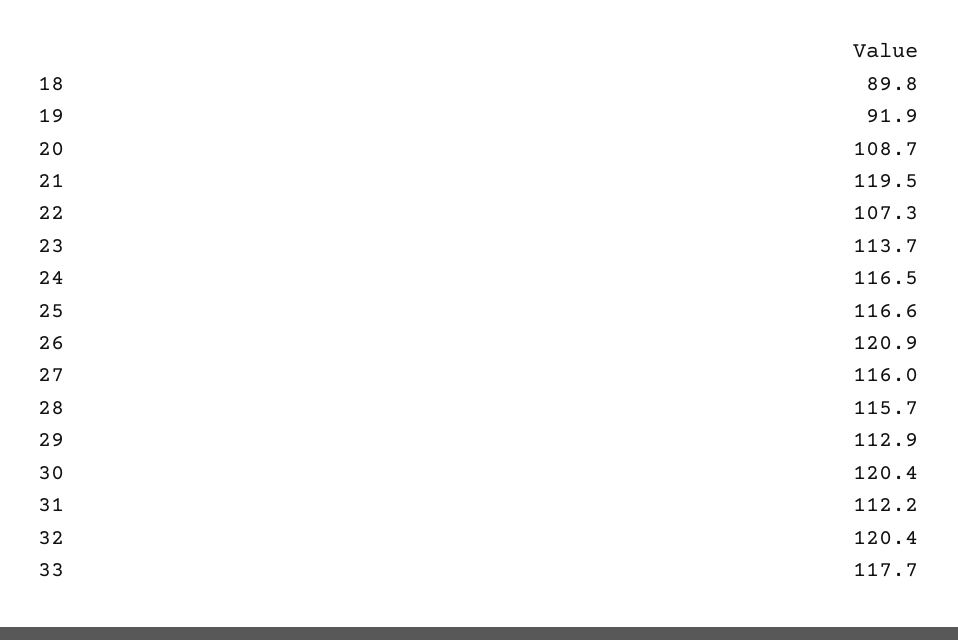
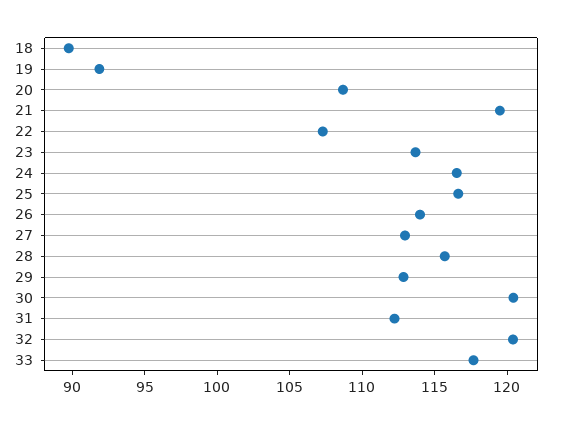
26: 120.9 -> 114
27: 116 -> 113

